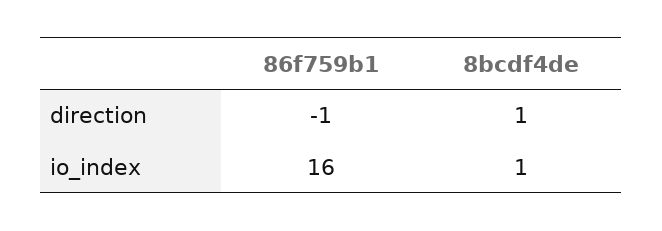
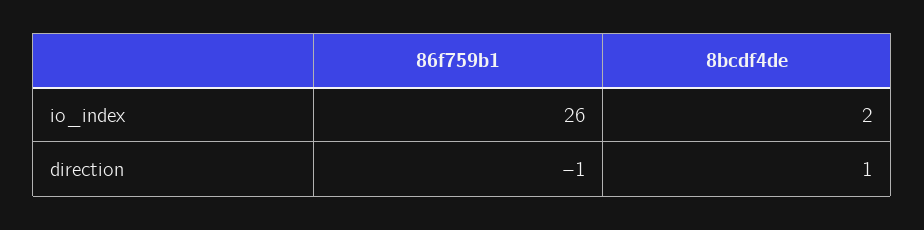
86f759b1, io_index: 16 -> 26
8bcdf4de, io_index: 1 -> 2

